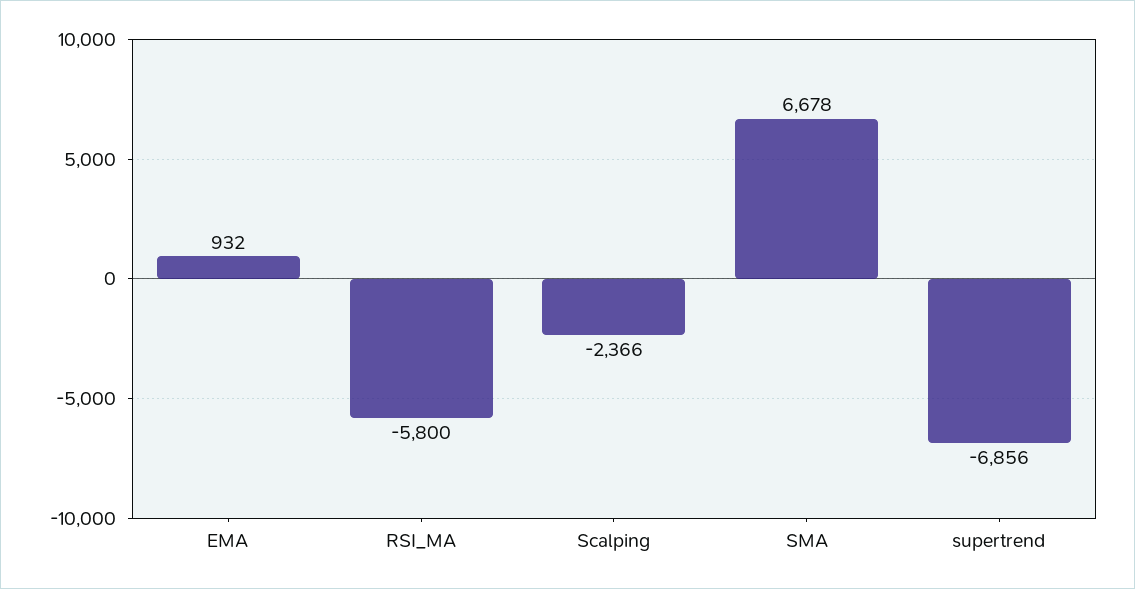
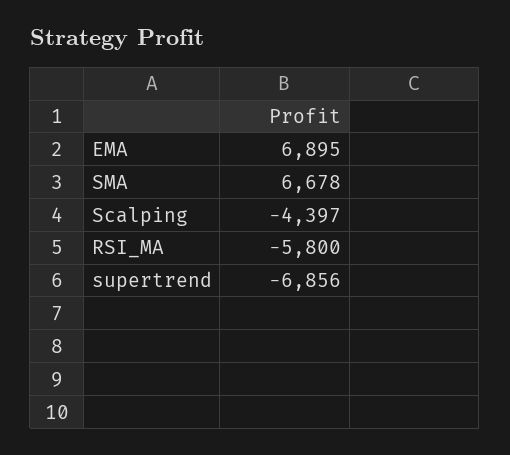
EMA: 932 -> 6895
Scalping: -2366 -> -4397

